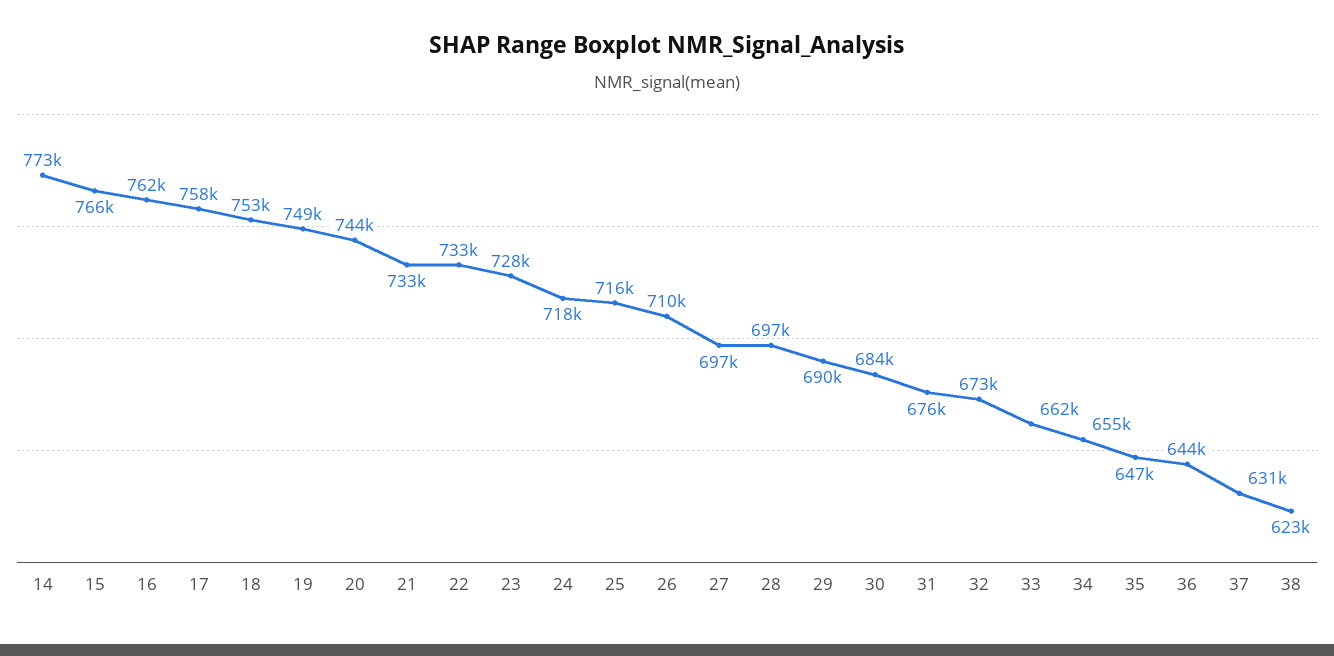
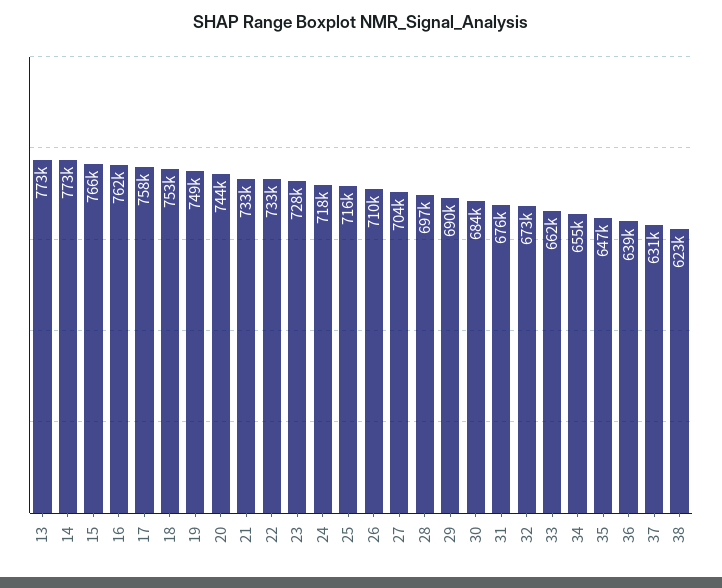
27: 697000 -> 704000
36: 644000 -> 639000
13: none -> 773000

